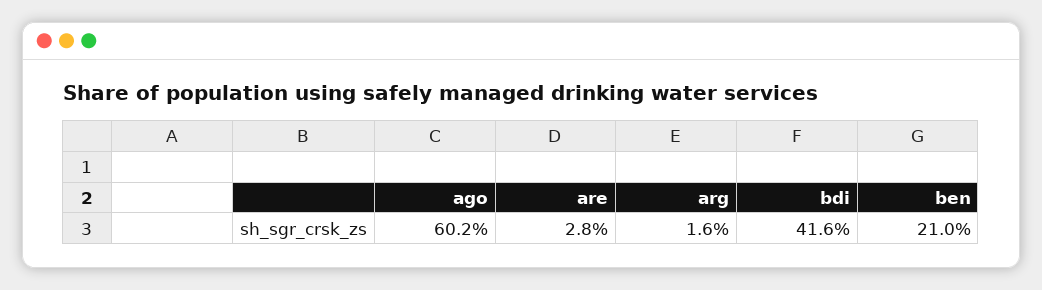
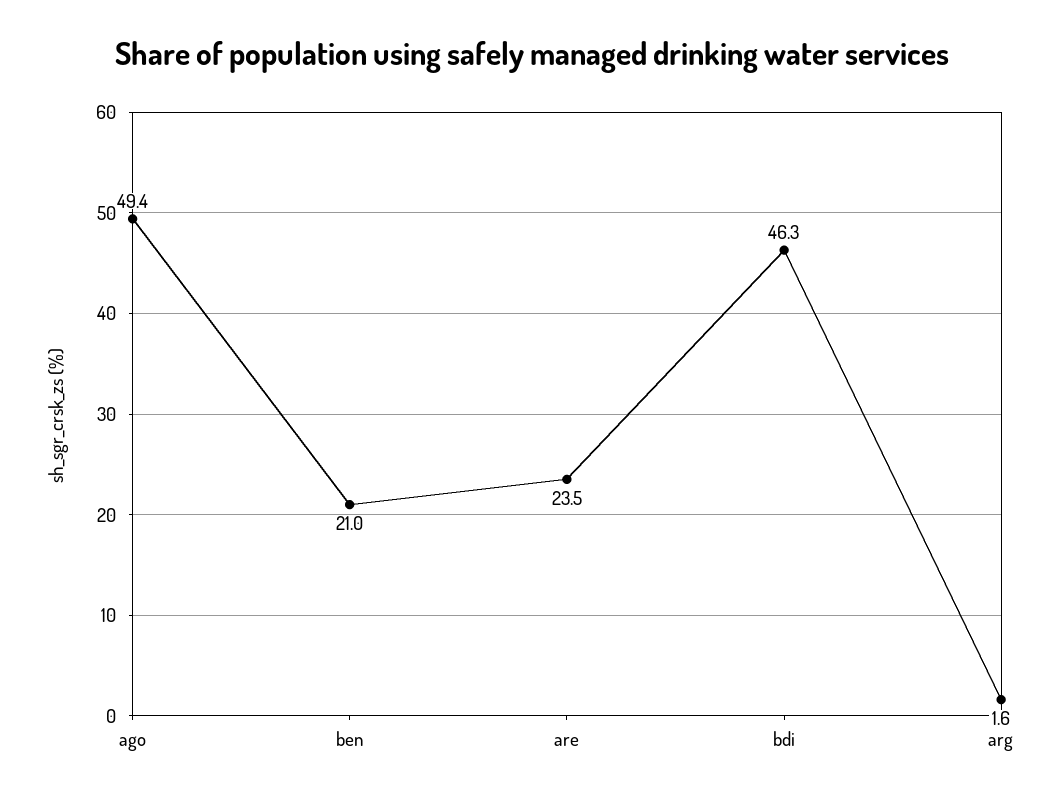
ago: 60.2 -> 49.4
are: 2.8 -> 23.5
bdi: 41.6 -> 46.3

